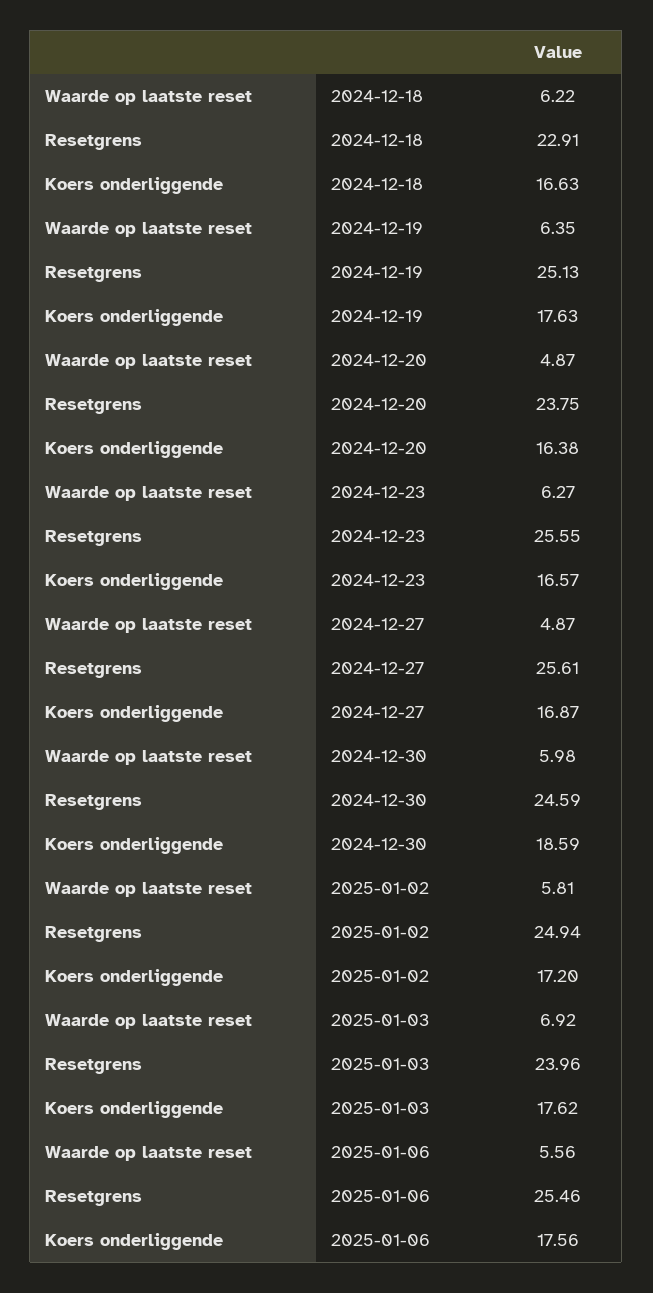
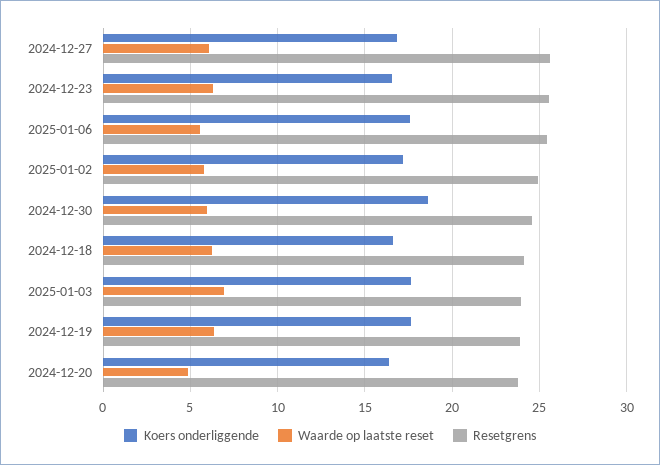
Resetgrens, 2024-12-18: 22.91 -> 24
Resetgrens, 2024-12-19: 25.13 -> 24
Waarde op laatste reset, 2024-12-27: 4.87 -> 6

